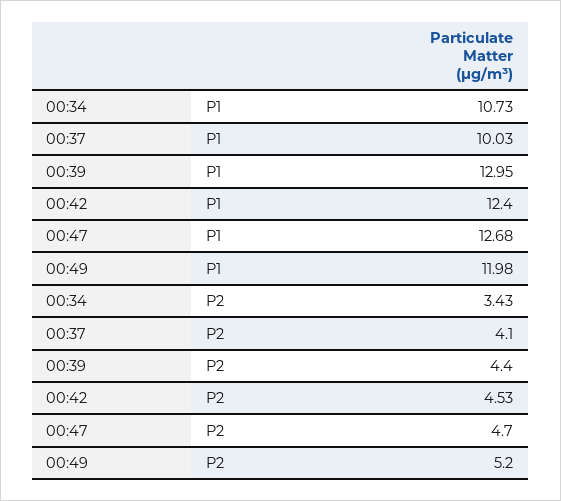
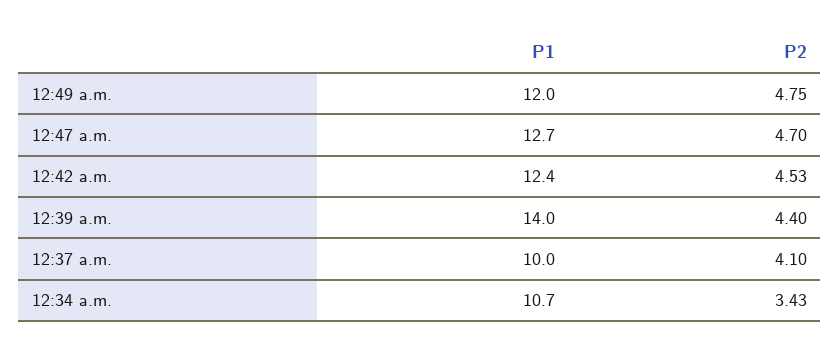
00:39, P1: 12.95 -> 14
00:49, P2: 5.2 -> 4.75

